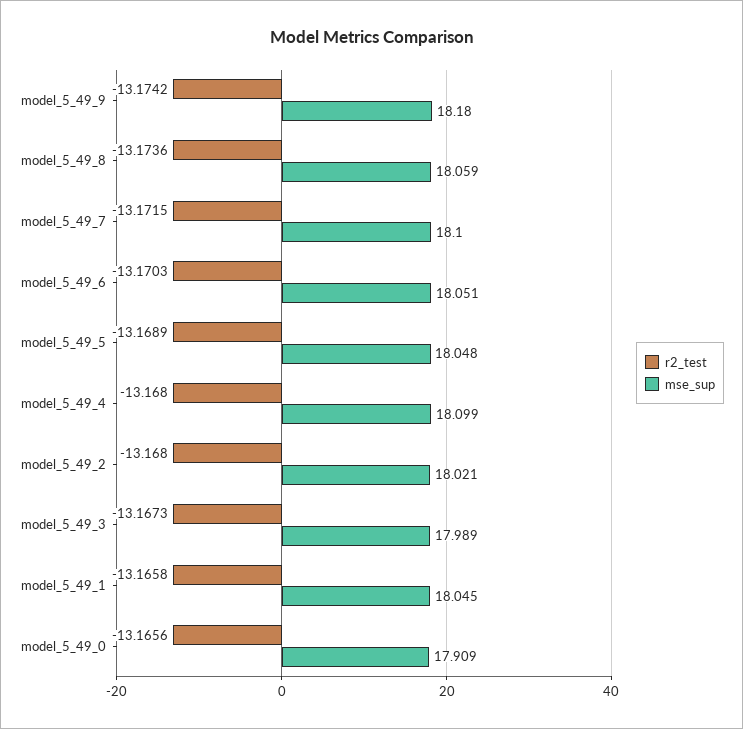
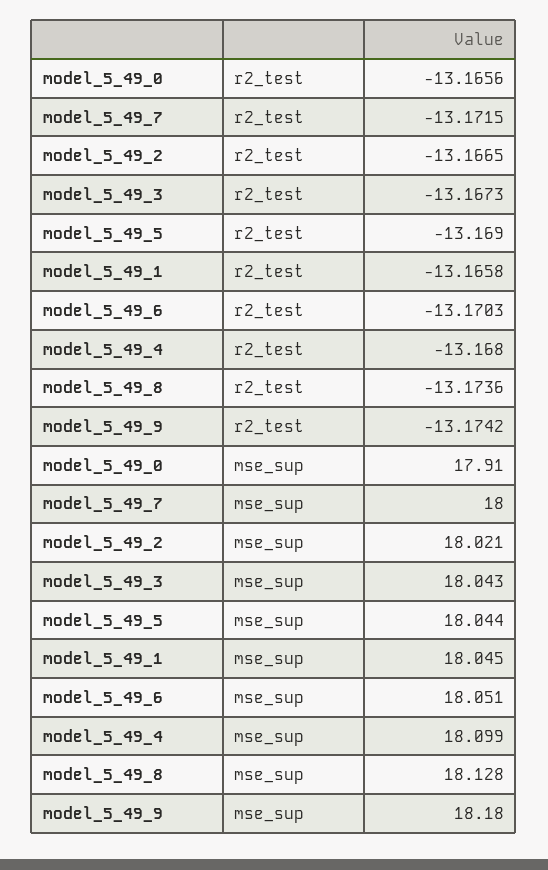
mse_sup, model_5_49_8: 18.059 -> 18.128
mse_sup, model_5_49_7: 18.1 -> 18
r2_test, model_5_49_5: -13.1689 -> -13.169
mse_sup, model_5_49_5: 18.048 -> 18.044
r2_test, model_5_49_2: -13.168 -> -13.1665
mse_sup, model_5_49_3: 17.989 -> 18.043
mse_sup, model_5_49_0: 17.909 -> 17.91

